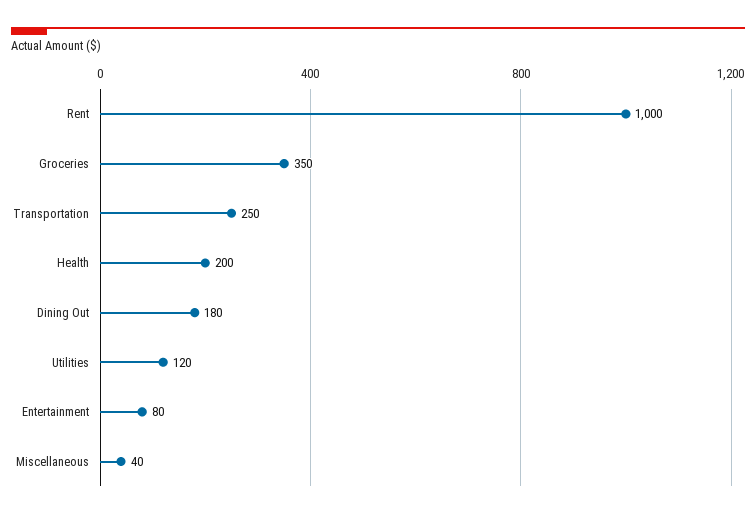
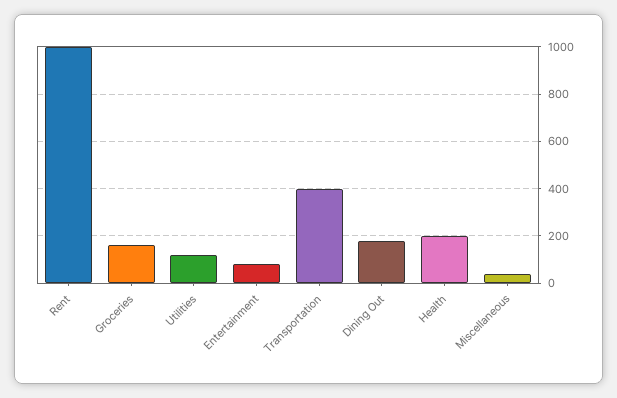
Groceries: 350 -> 150
Transportation: 250 -> 400

